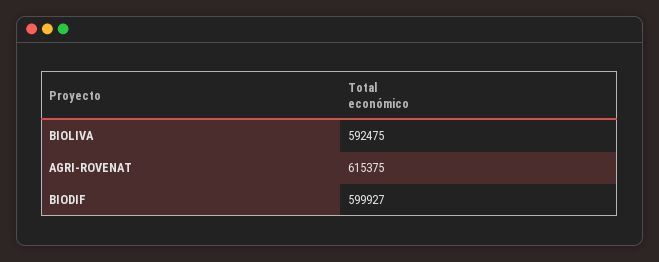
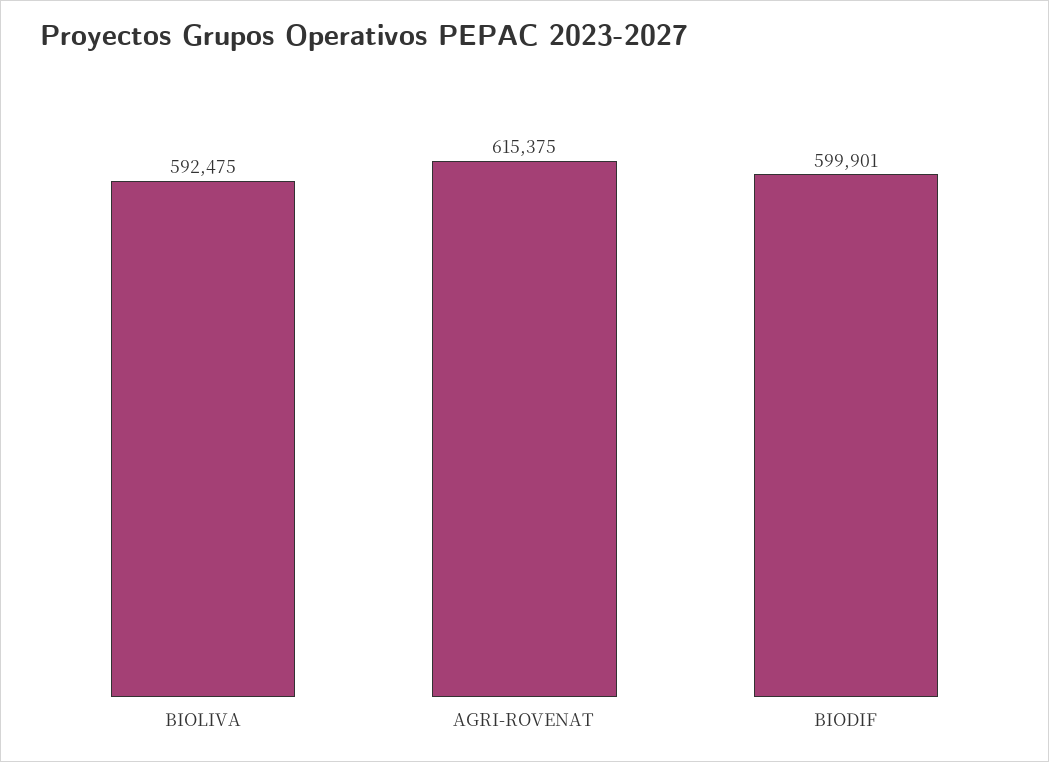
BIODIF: 599927 -> 599901

